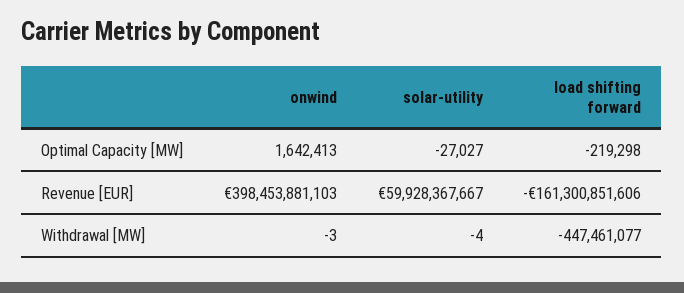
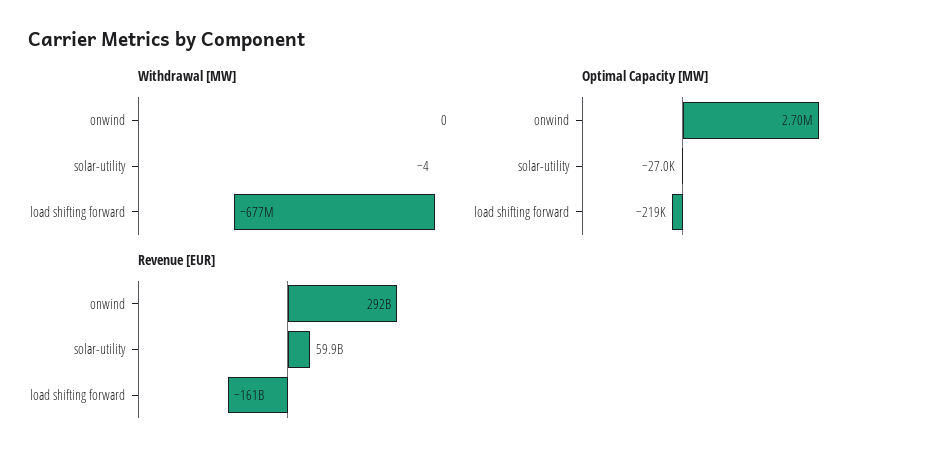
Optimal Capacity [MW], onwind: 1642413 -> 2700000
Revenue [EUR], onwind: 398453881103 -> 292000000000
Withdrawal [MW], onwind: -3 -> 0
Withdrawal [MW], load shifting forward: -447461077 -> -677000000

